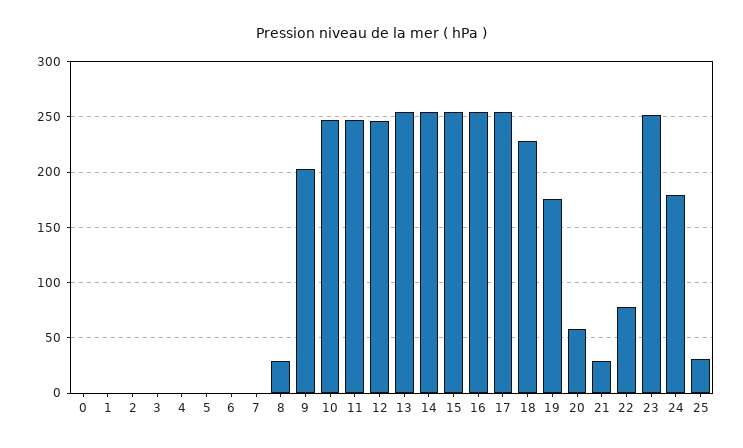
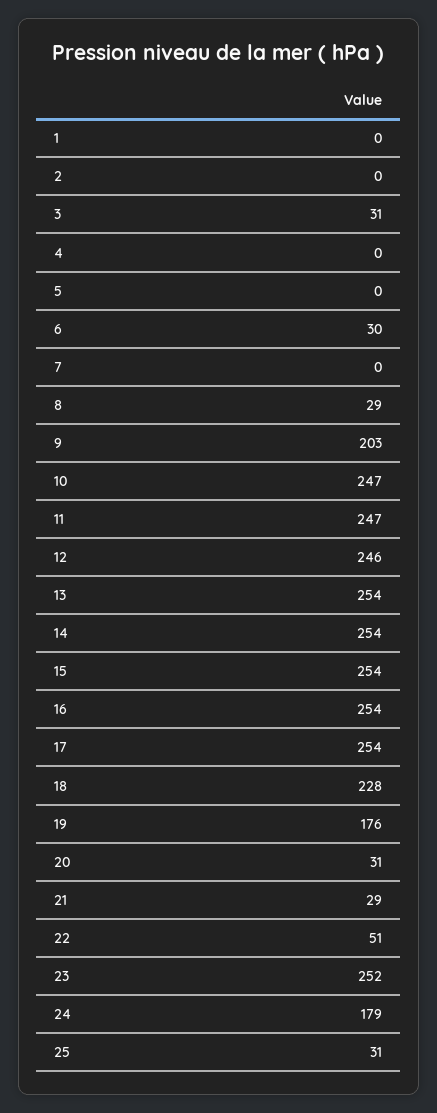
0: 0 -> none
3: 0 -> 31
6: 0 -> 30
20: 60 -> 31
22: 80 -> 51

